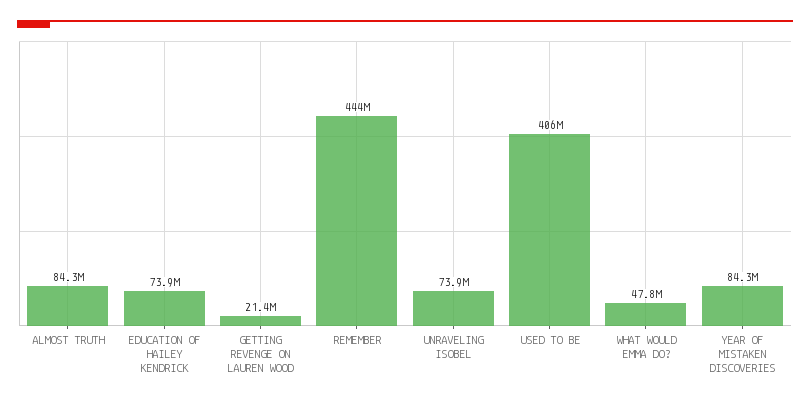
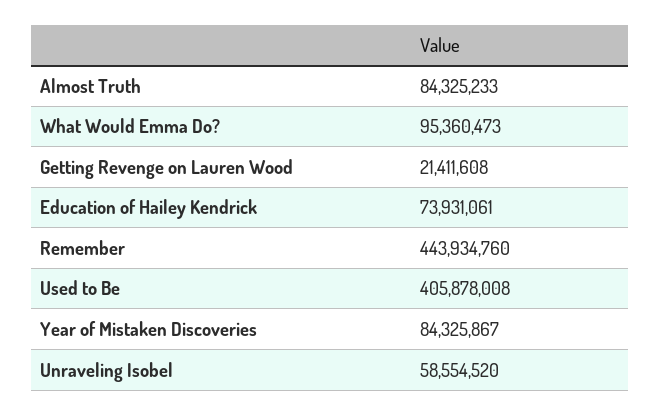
UNRAVELING ISOBEL: 73900000 -> 58554520
WHAT WOULD EMMA DO?: 47800000 -> 95360473

